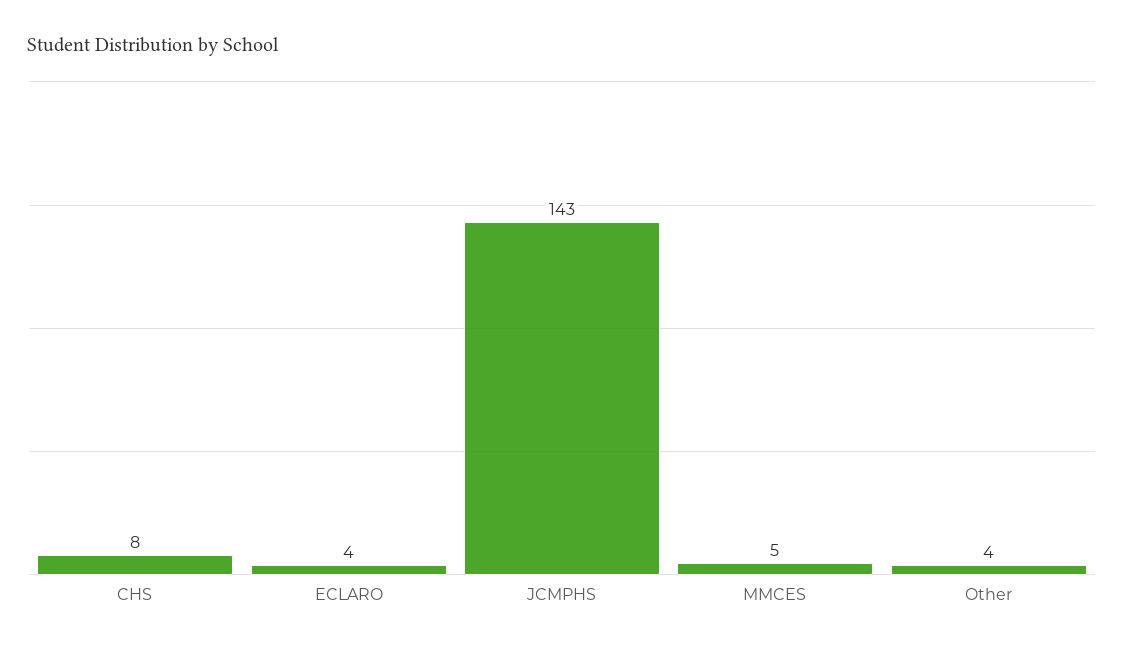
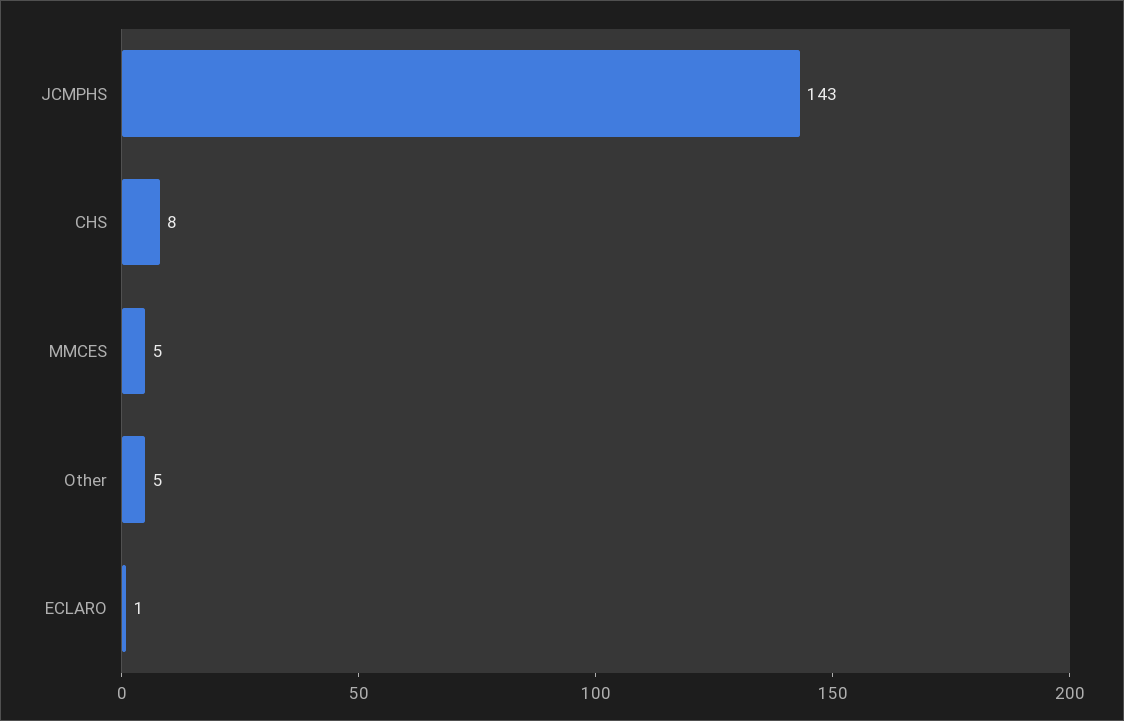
ECLARO: 4 -> 1
Other: 4 -> 5

